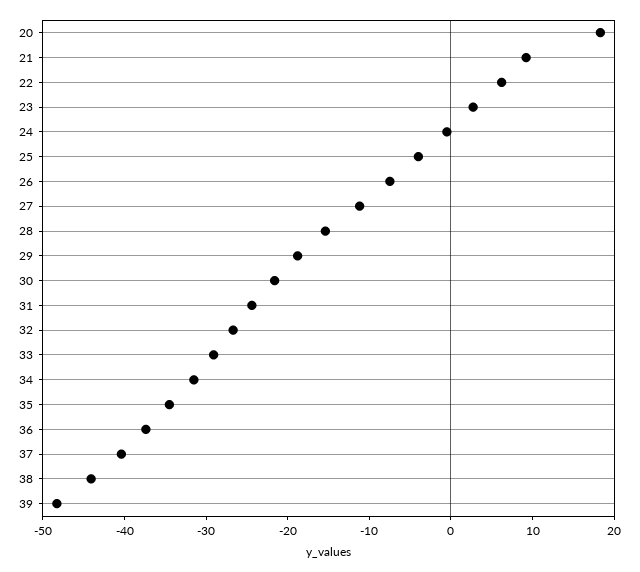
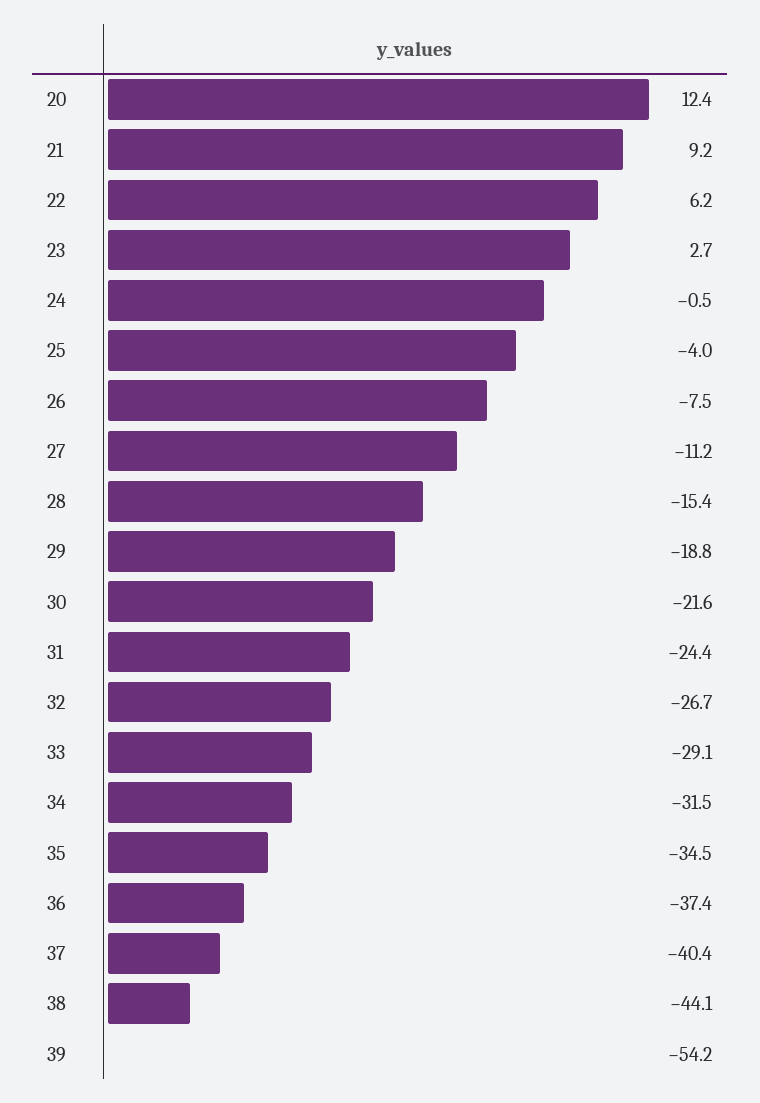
20: 18 -> 12.4
39: -48 -> -54.2

